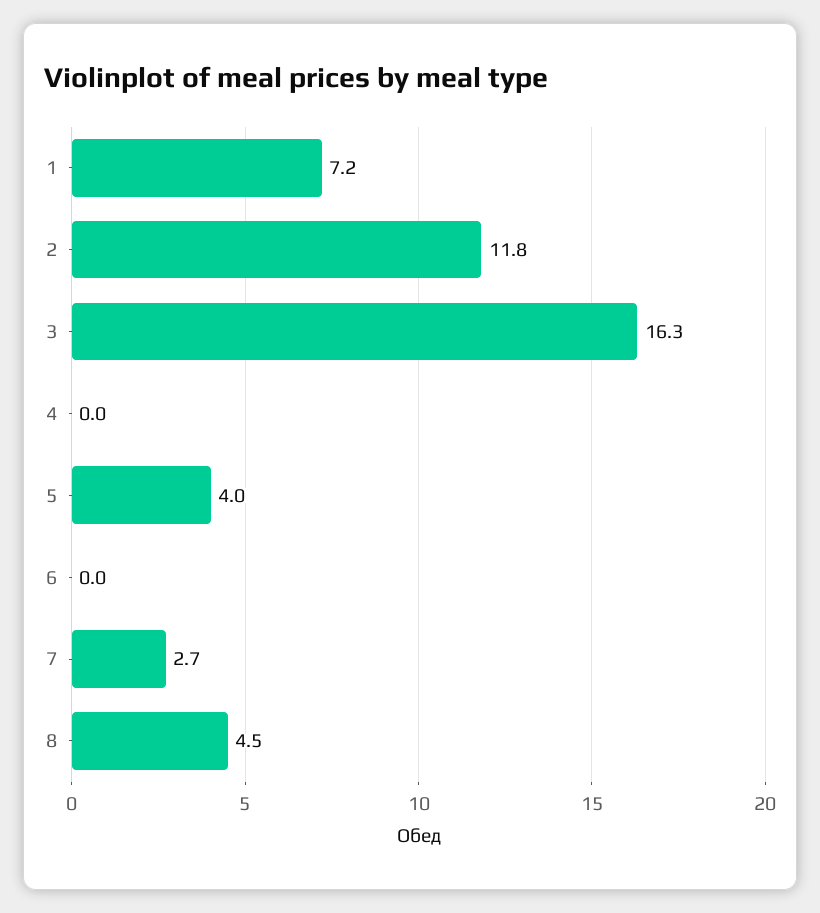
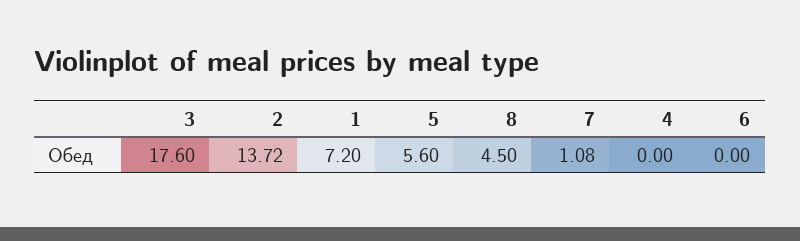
2: 11.8 -> 13.72
3: 16.3 -> 17.6
5: 4 -> 5.6
7: 2.7 -> 1.08

